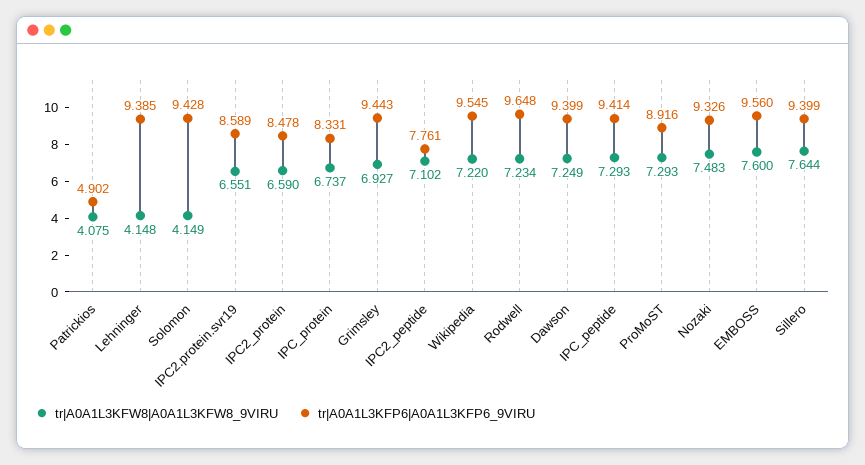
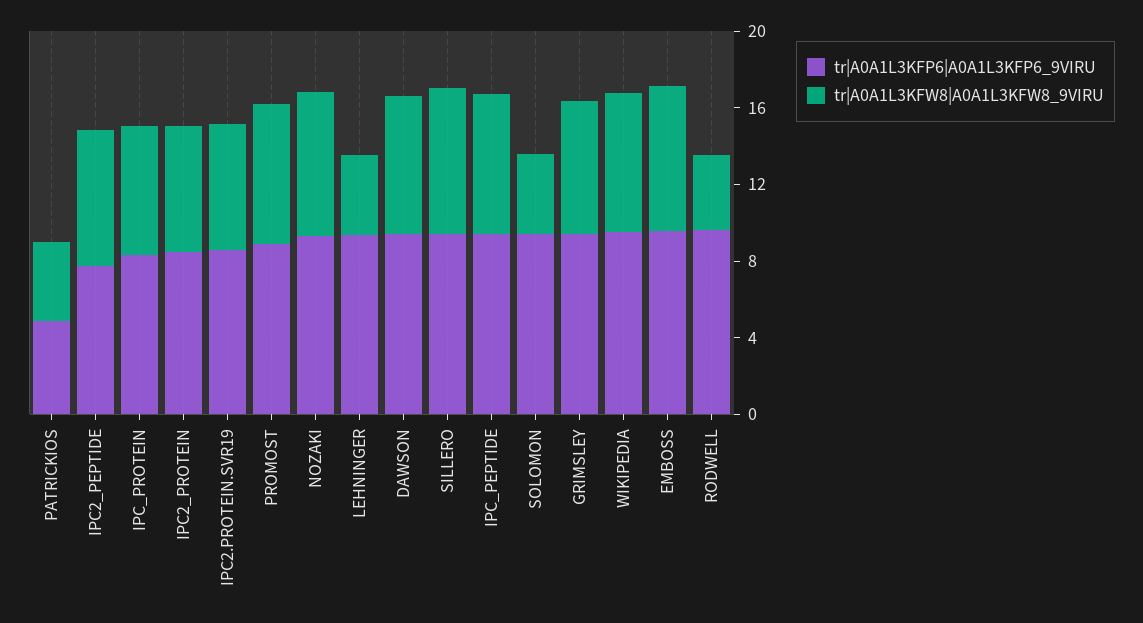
tr|A0A1L3KFW8|A0A1L3KFW8_9VIRU, Rodwell: 7.234 -> 4

